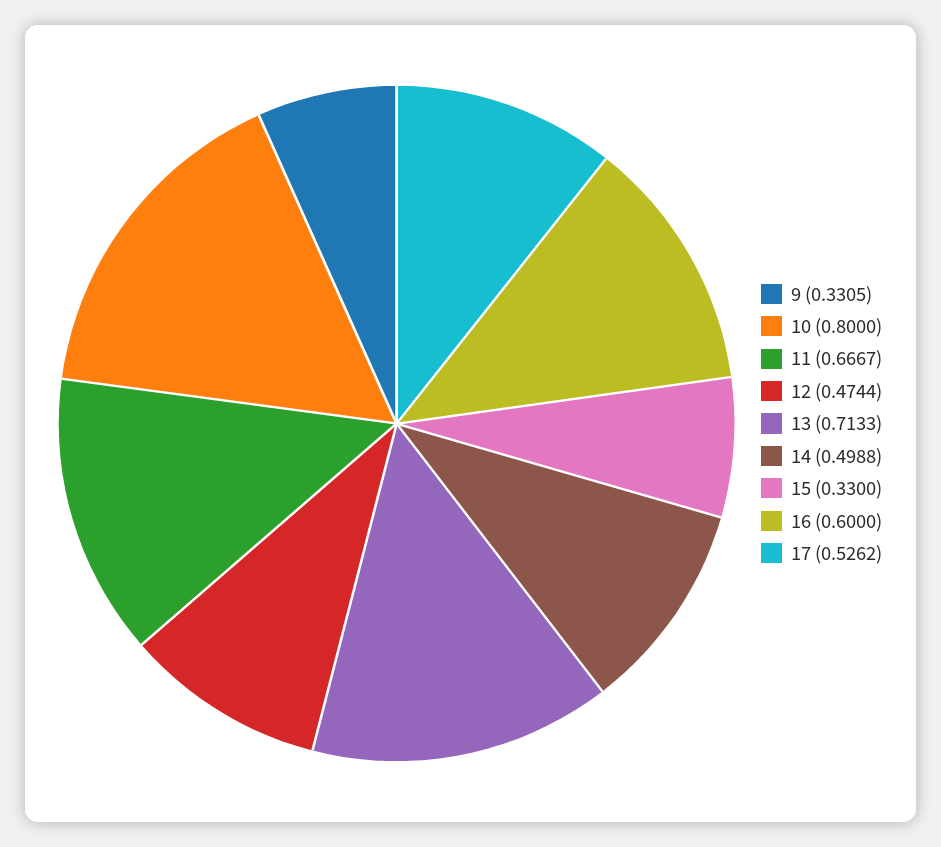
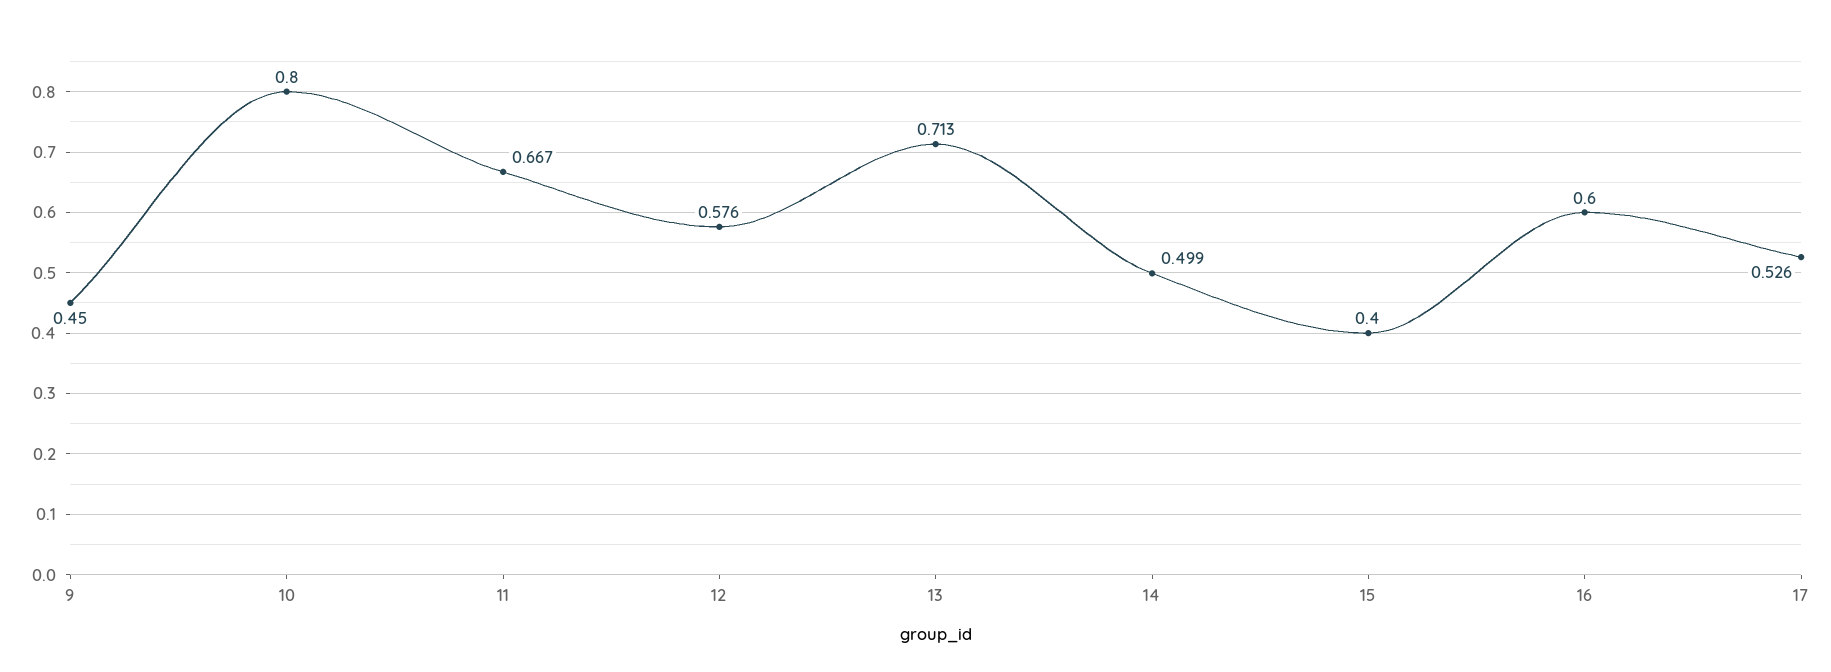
9: 0.3305 -> 0.45
12: 0.4744 -> 0.576
15: 0.33 -> 0.4

